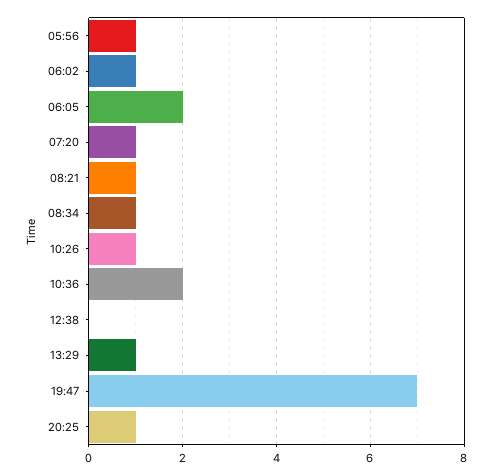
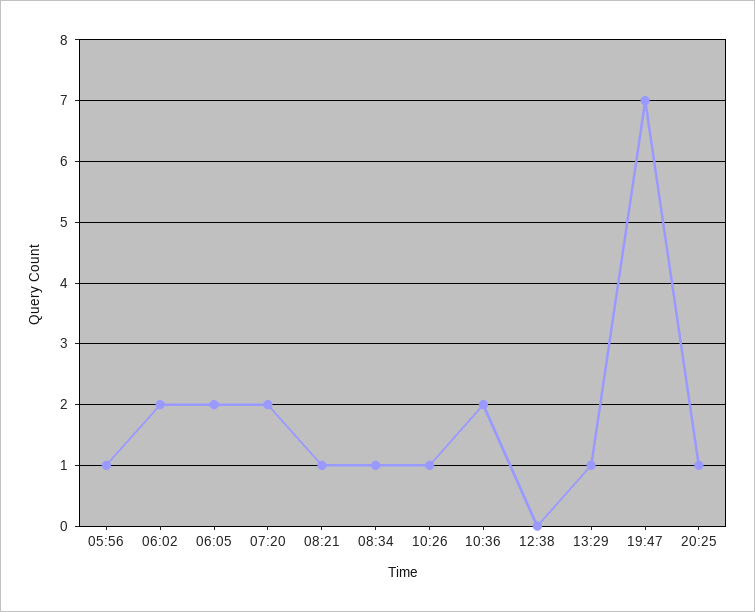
06:02: 1 -> 2
07:20: 1 -> 2

